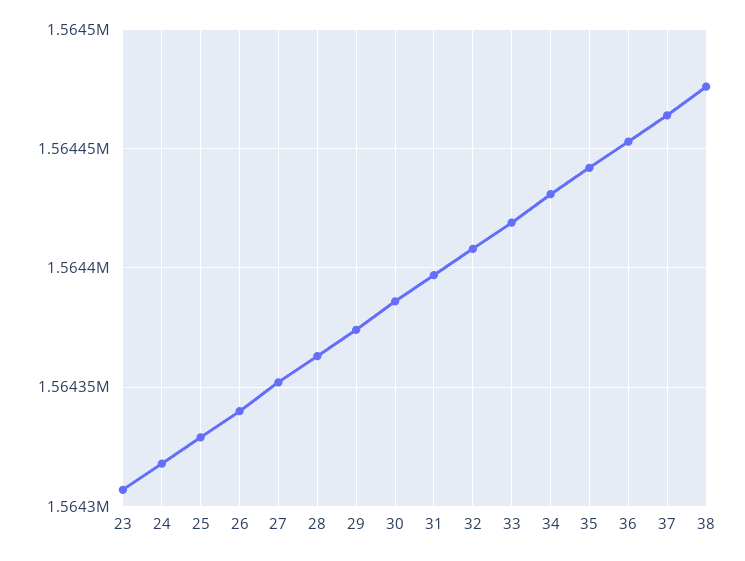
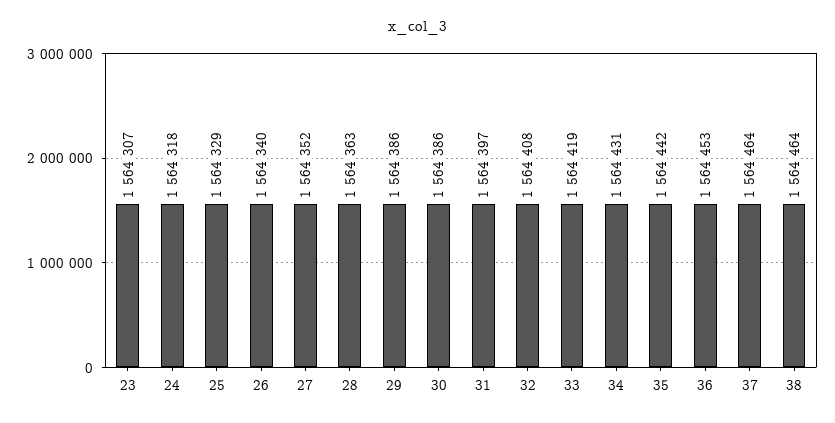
29: 1564375 -> 1564386
38: 1564475 -> 1564464

